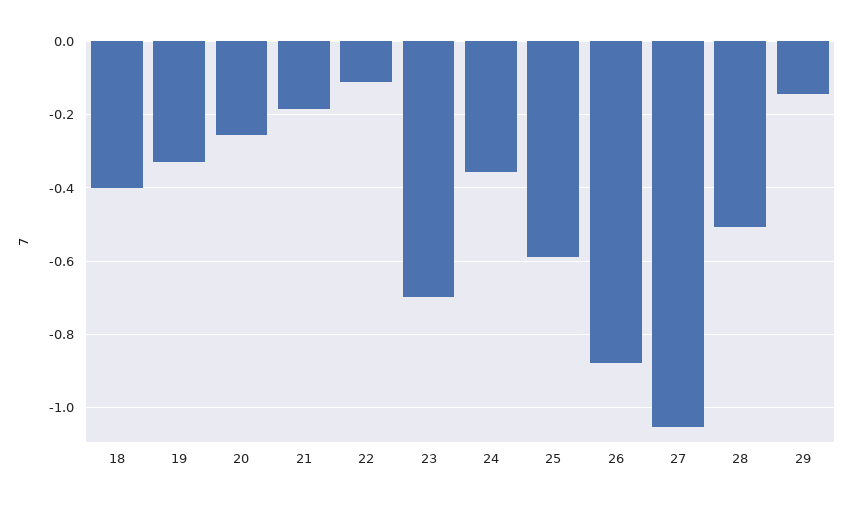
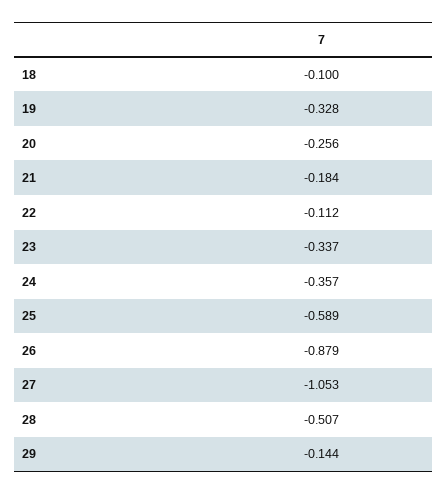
18: -0.4 -> -0.1
23: -0.7 -> -0.337

